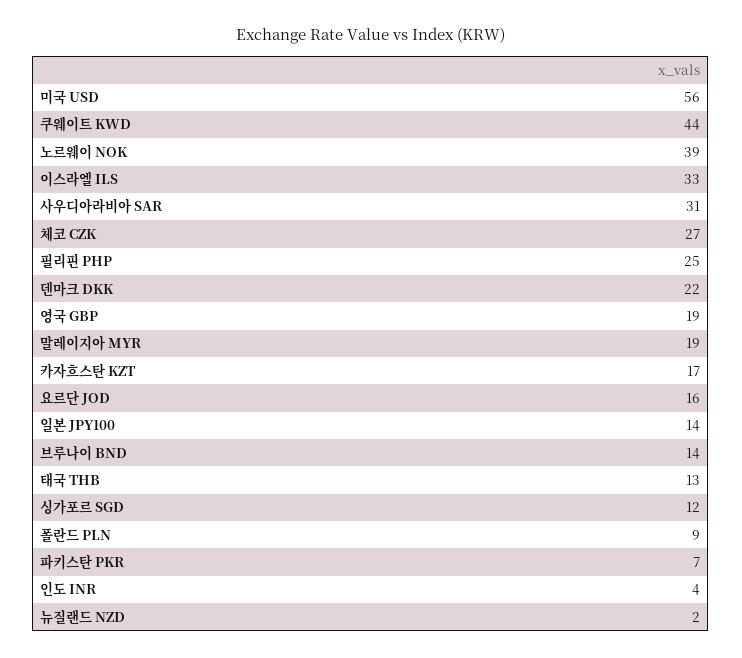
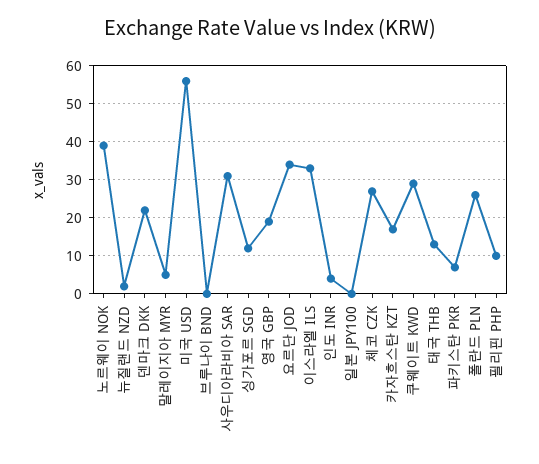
쿠웨이트 KWD: 44 -> 30
필리핀 PHP: 25 -> 10
말레이지아 MYR: 19 -> 5
요르단 JOD: 16 -> 35
일본 JPY100: 14 -> 0
브루나이 BND: 14 -> 0
폴란드 PLN: 9 -> 25

